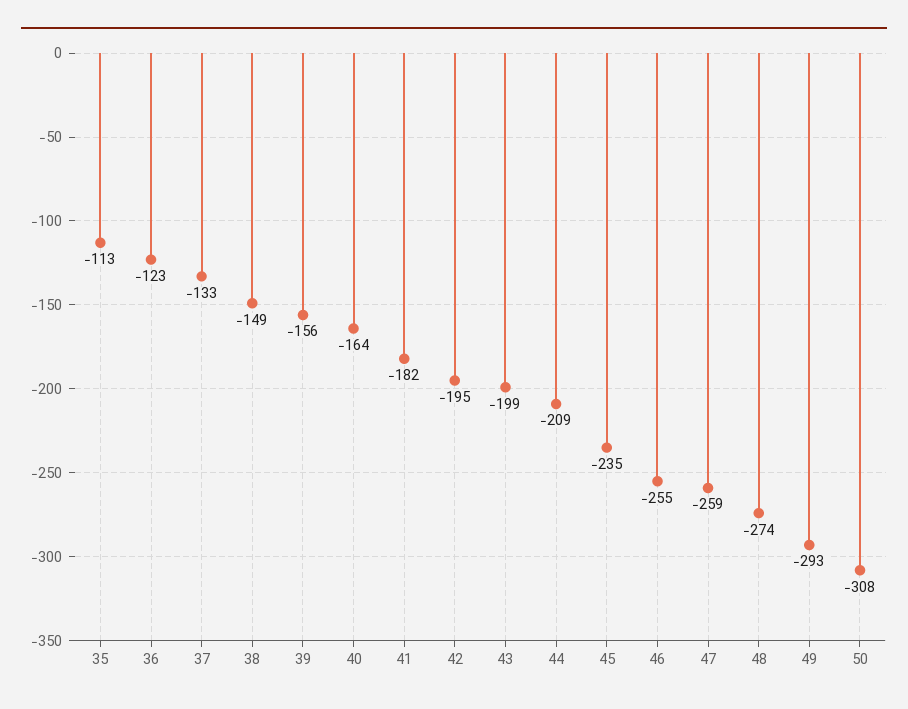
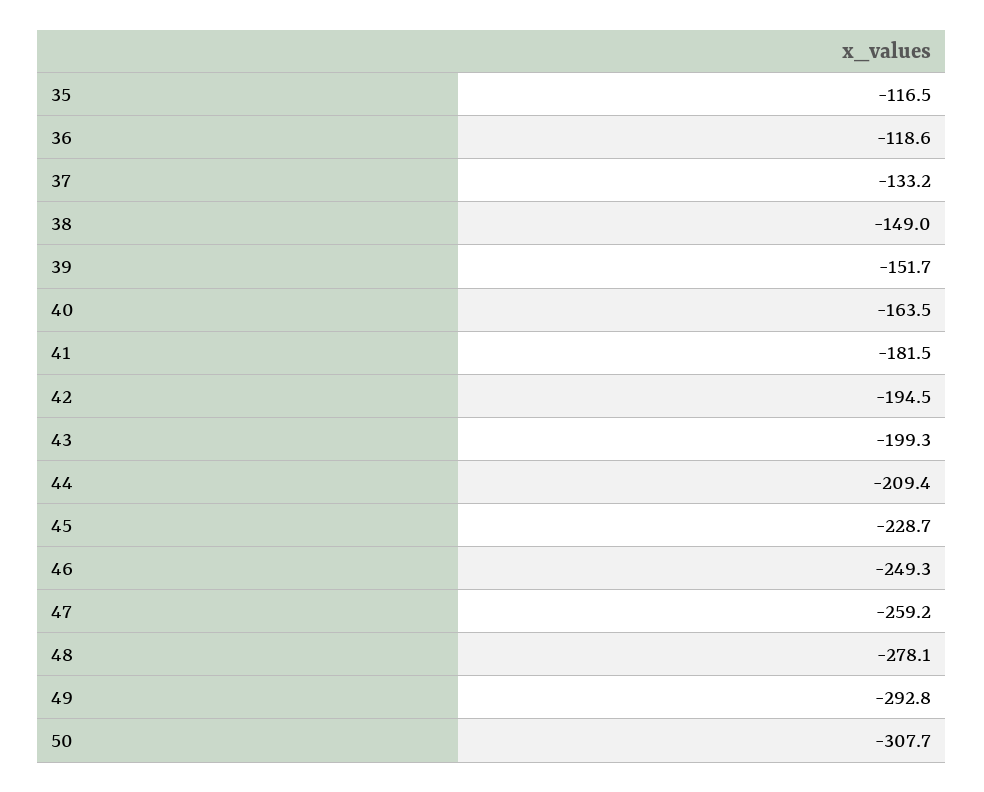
35: -113 -> -116.5
36: -123 -> -118.6
39: -156 -> -151.7
45: -235 -> -228.7
46: -255 -> -249.3
48: -274 -> -278.1

